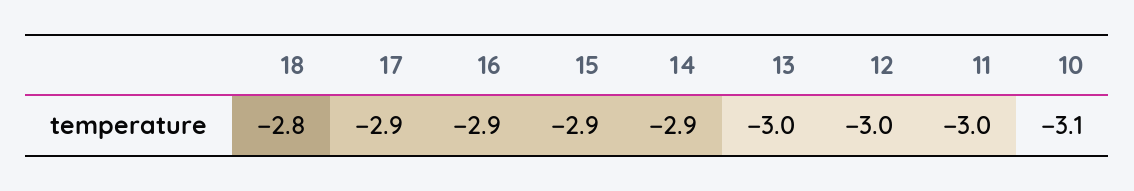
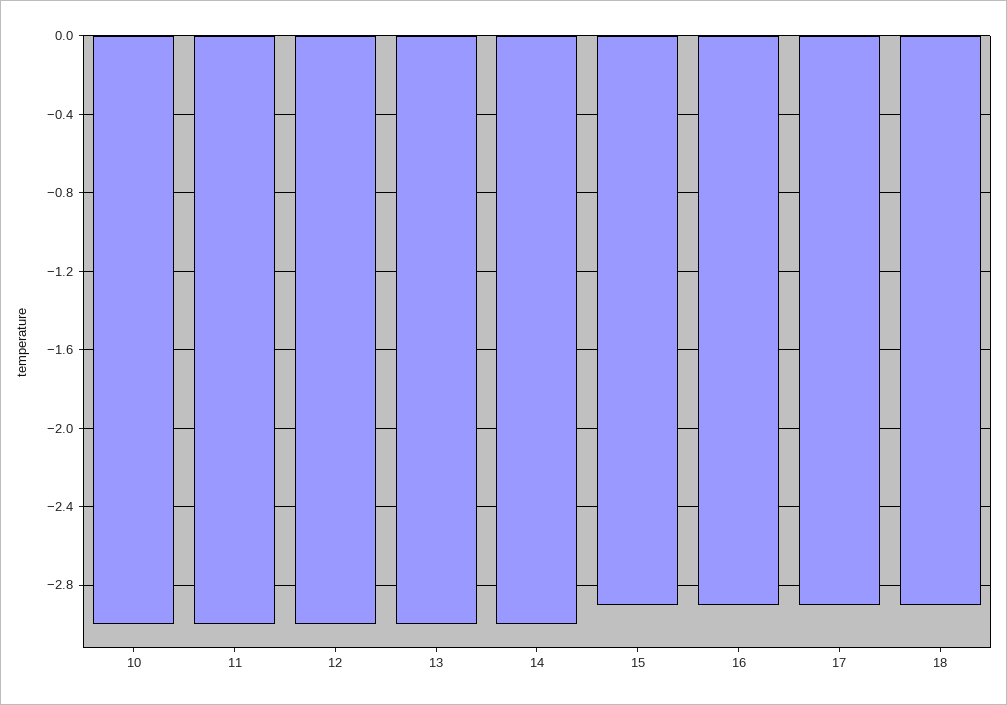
18: -2.8 -> -2.9
14: -2.9 -> -3
10: -3.1 -> -3

